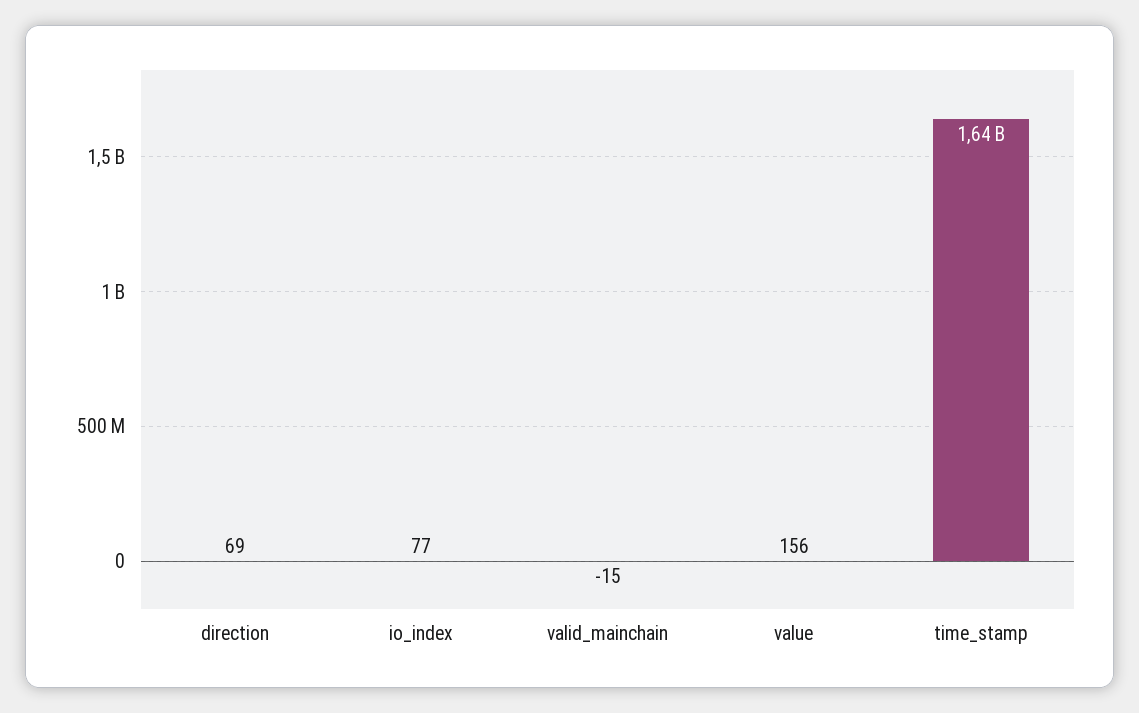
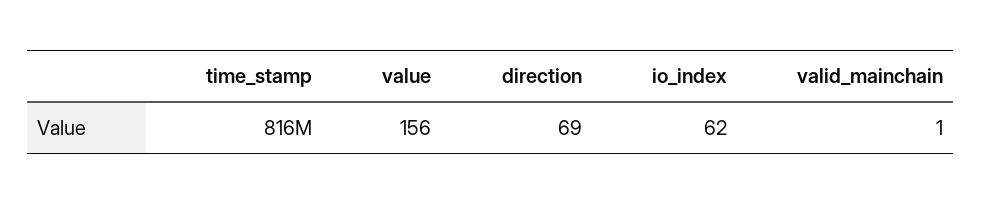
io_index: 77 -> 62
valid_mainchain: -15 -> 1
time_stamp: 1640000000 -> 816000000

